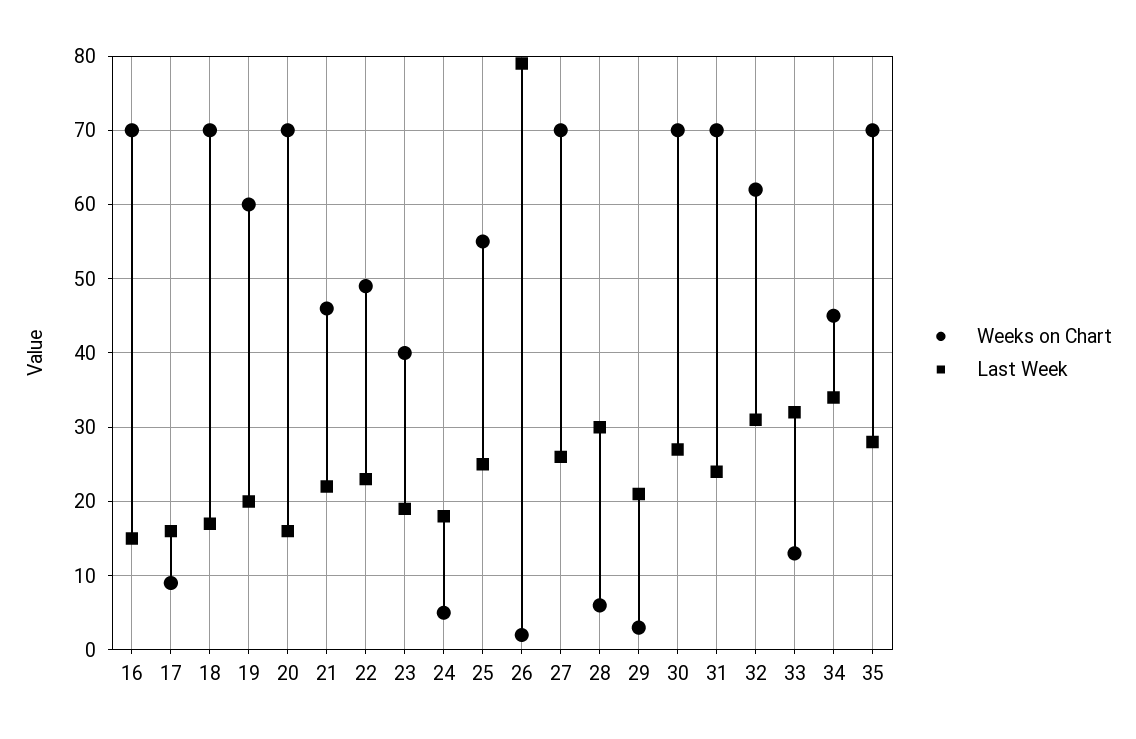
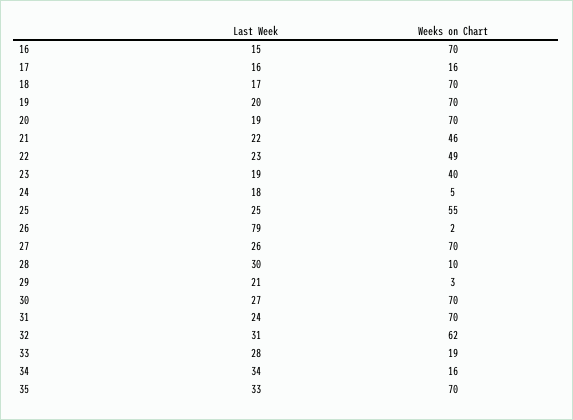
Weeks on Chart, 17: 9 -> 16
Weeks on Chart, 19: 60 -> 70
Last Week, 20: 16 -> 19
Weeks on Chart, 28: 6 -> 10
Weeks on Chart, 33: 13 -> 19
Last Week, 33: 32 -> 28
Weeks on Chart, 34: 45 -> 16
Last Week, 35: 28 -> 33

